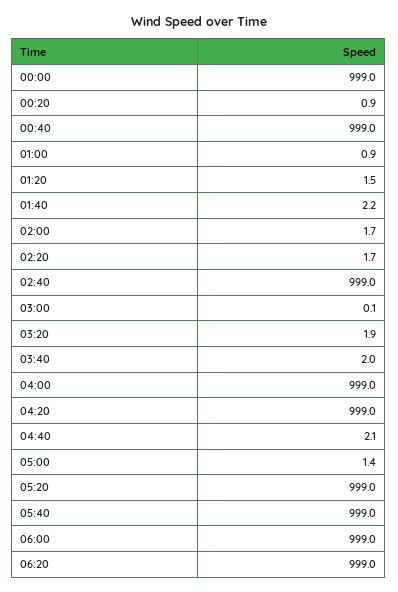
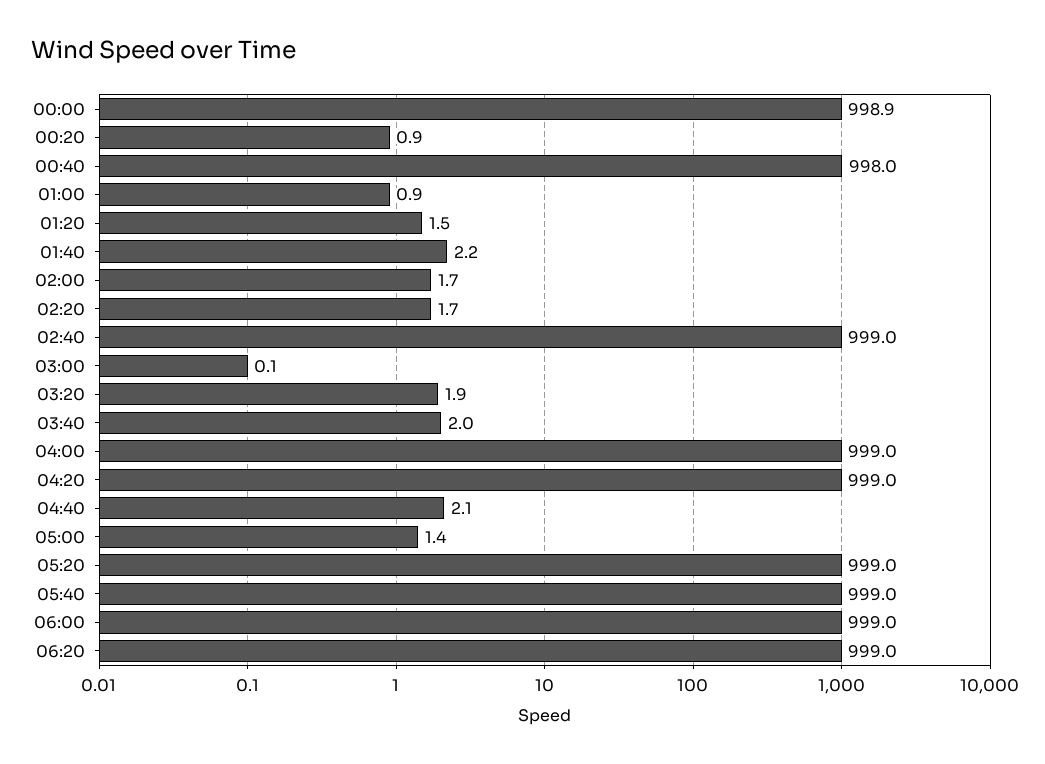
00:00: 999 -> 998.9
00:40: 999 -> 998

